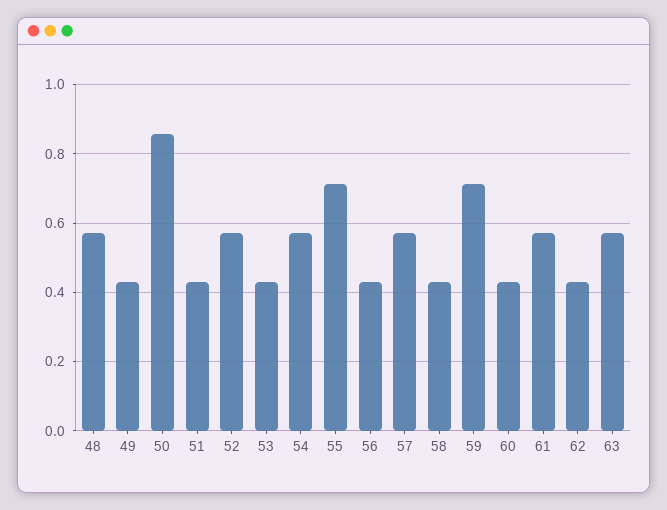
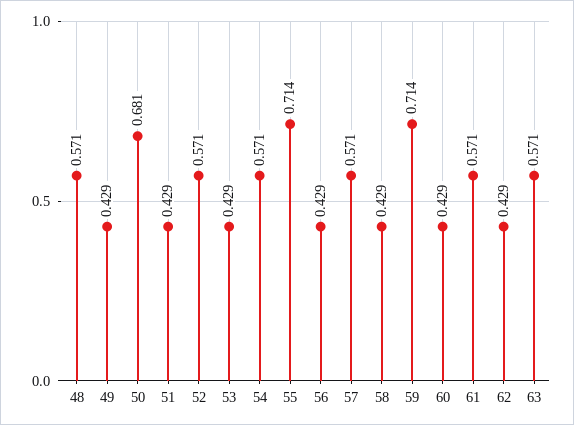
50: 0.86 -> 0.681

